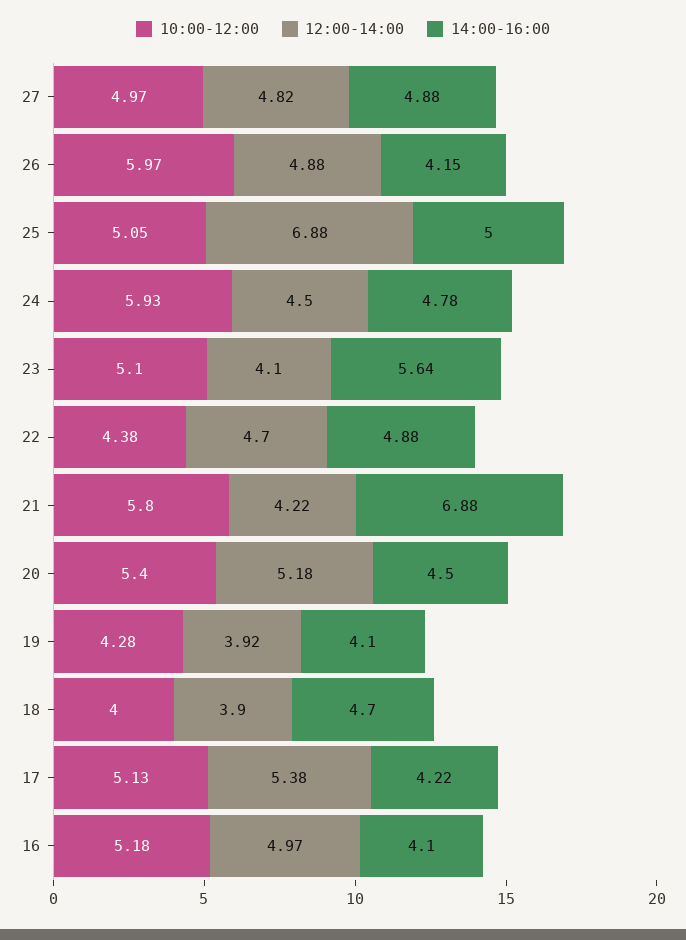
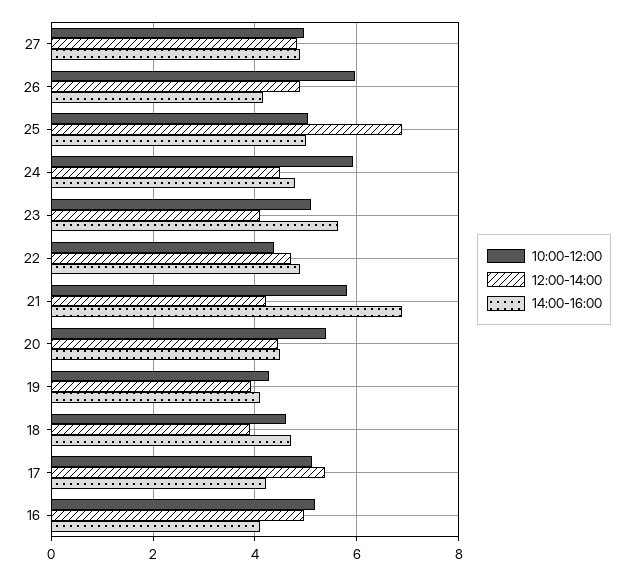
12:00-14:00, 20: 5.18 -> 4.4
10:00-12:00, 18: 4 -> 4.6

